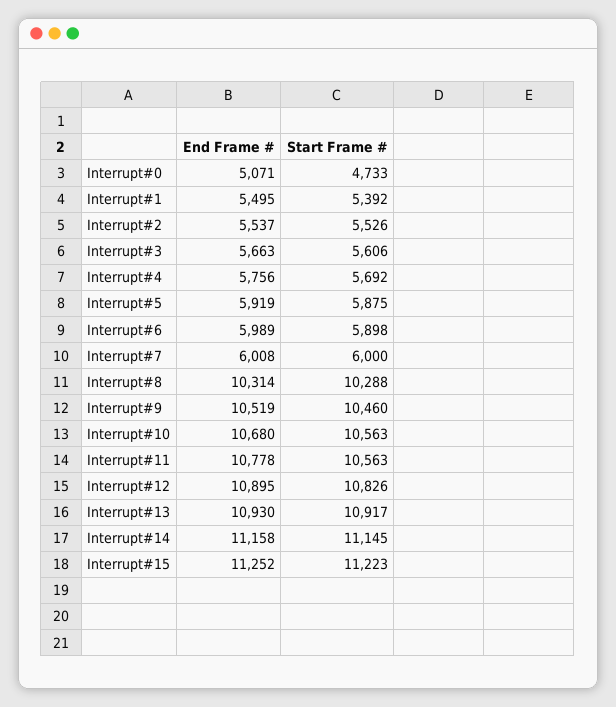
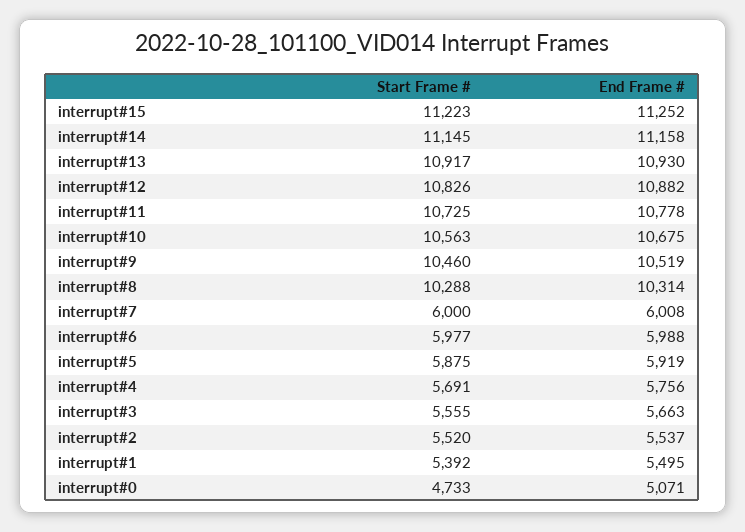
Start Frame #, Interrupt#2: 5526 -> 5520
Start Frame #, Interrupt#3: 5606 -> 5555
Start Frame #, Interrupt#4: 5692 -> 5691
End Frame #, Interrupt#6: 5989 -> 5988
Start Frame #, Interrupt#6: 5898 -> 5977
End Frame #, Interrupt#10: 10680 -> 10675
Start Frame #, Interrupt#11: 10563 -> 10725
End Frame #, Interrupt#12: 10895 -> 10882

